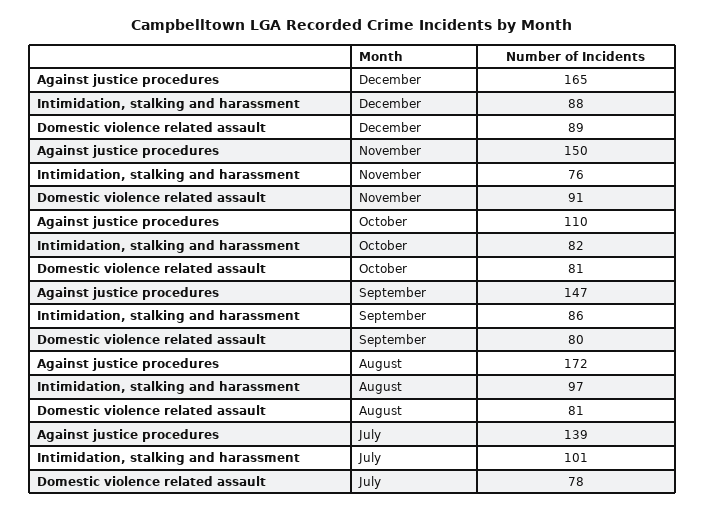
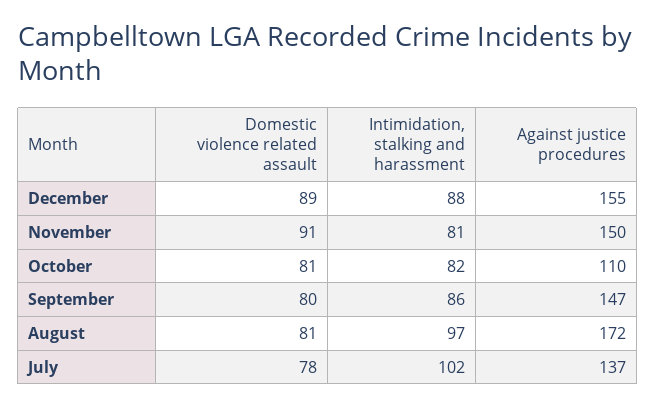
Against justice procedures, December: 165 -> 155
Intimidation, stalking and harassment, November: 76 -> 81
Against justice procedures, July: 139 -> 137
Intimidation, stalking and harassment, July: 101 -> 102

